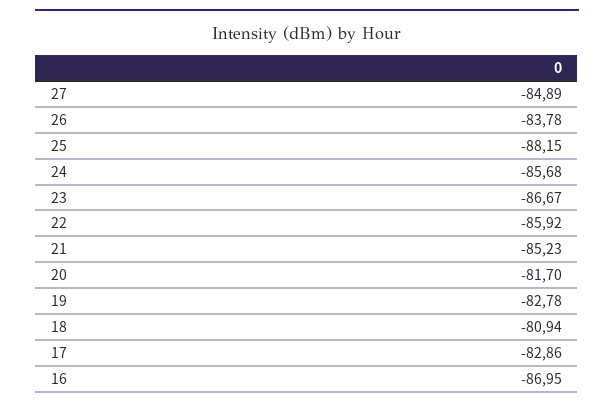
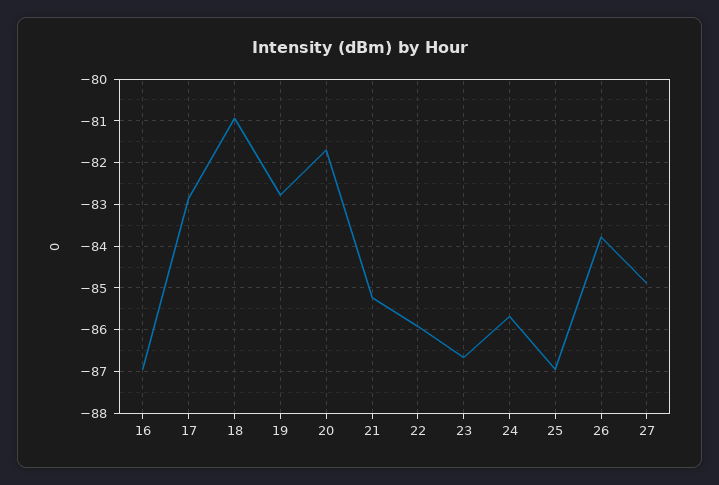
25: -88.15 -> -87

